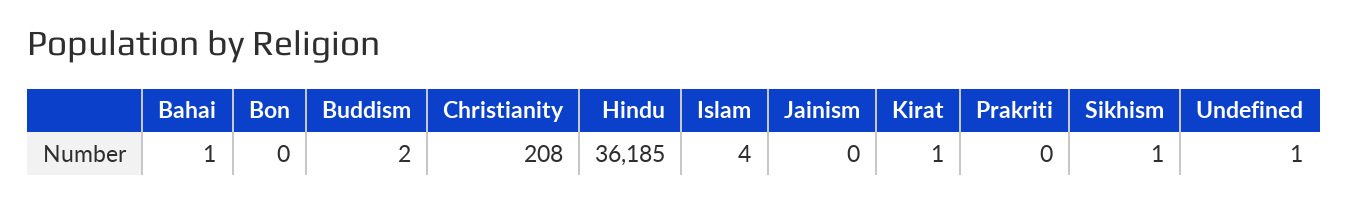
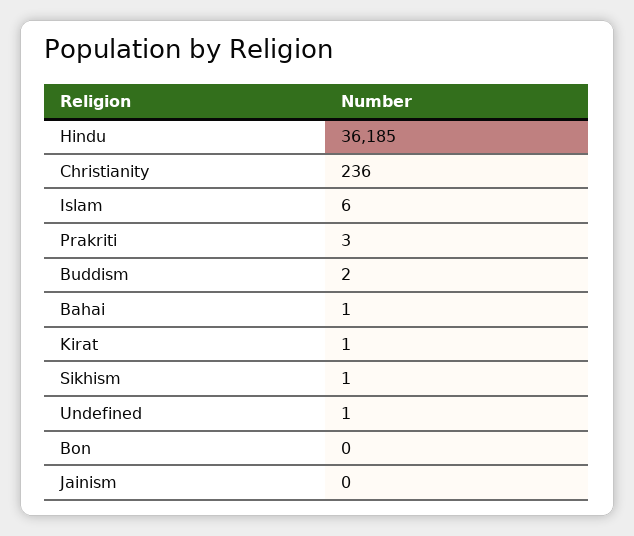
Christianity: 208 -> 236
Islam: 4 -> 6
Prakriti: 0 -> 3

